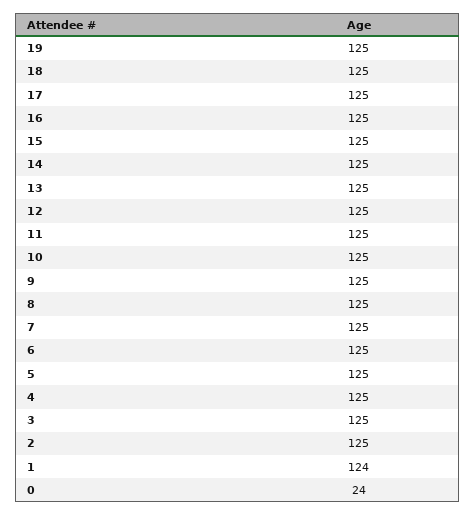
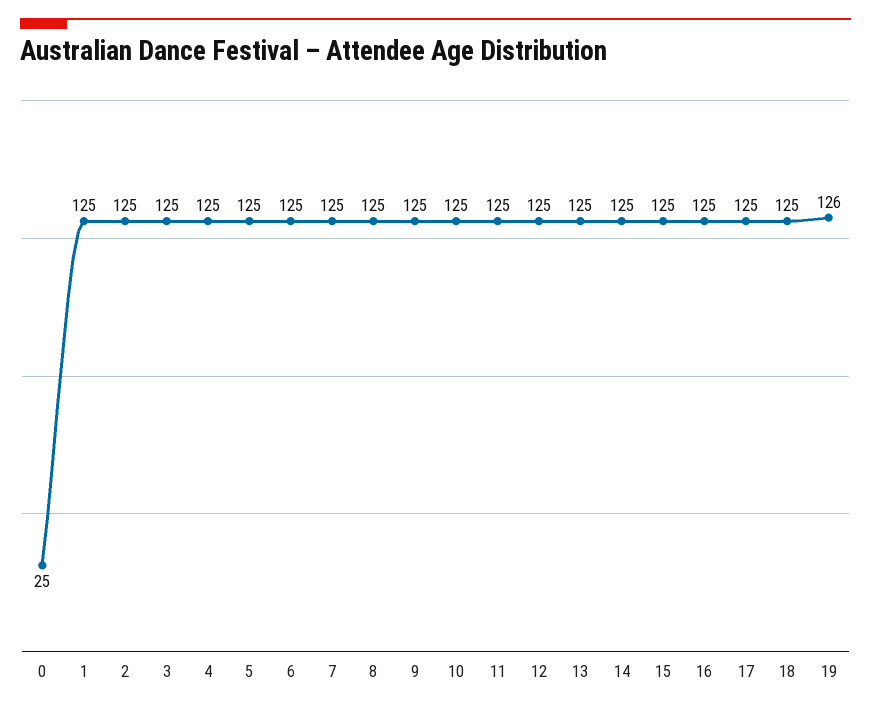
19: 125 -> 126
1: 124 -> 125
0: 24 -> 25

